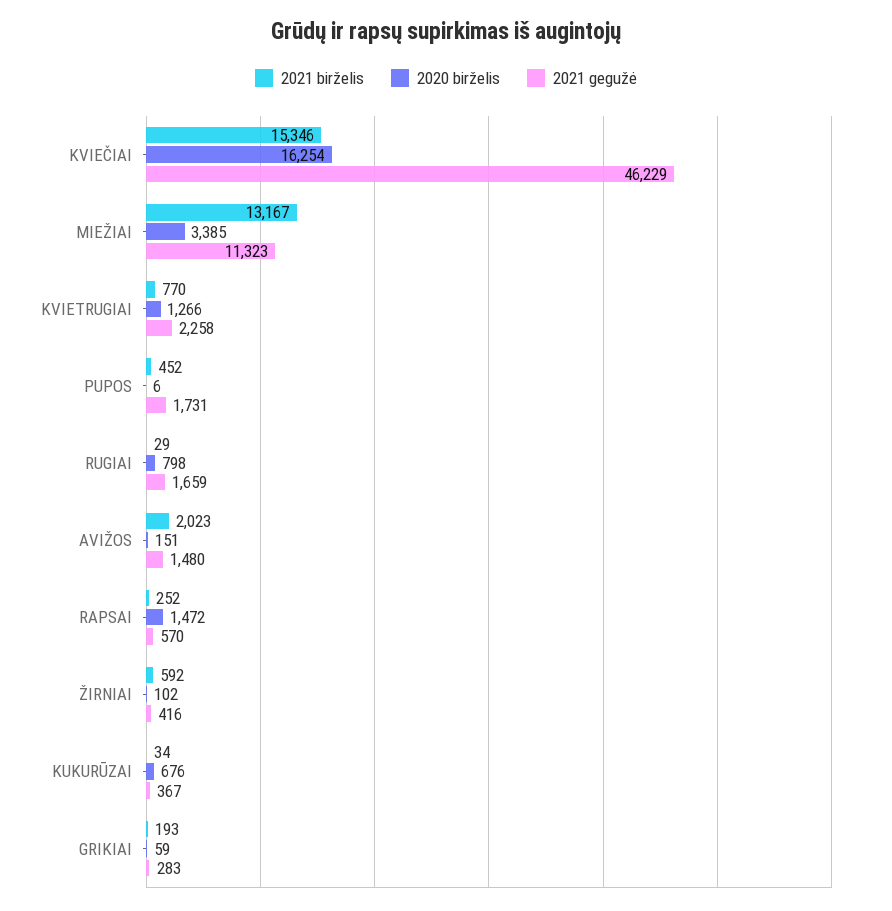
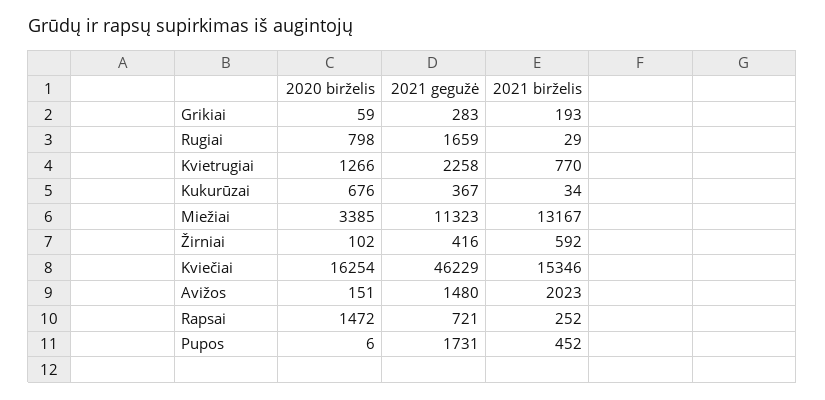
2021 gegužė, RAPSAI: 570 -> 721

